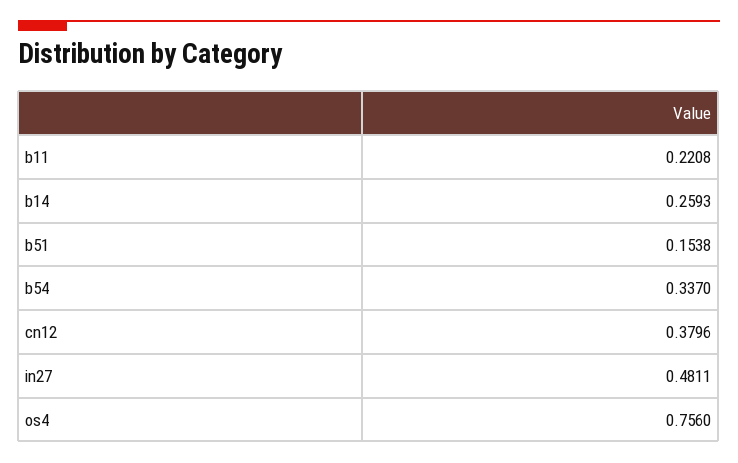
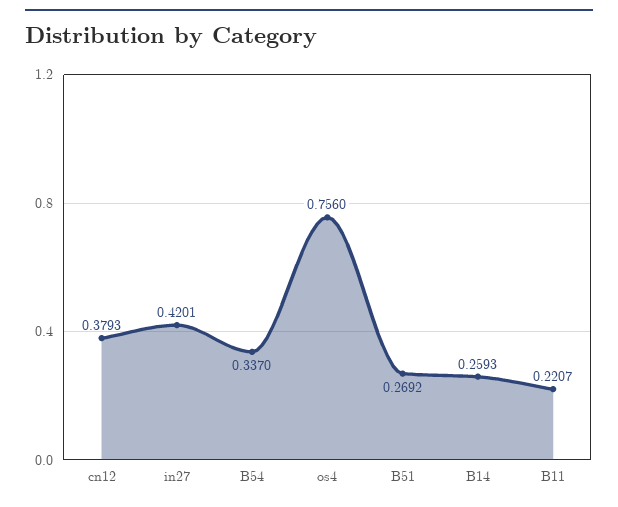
b11: 0.2208 -> 0.2207
b51: 0.1538 -> 0.2692
cn12: 0.3796 -> 0.3793
in27: 0.4811 -> 0.4201

